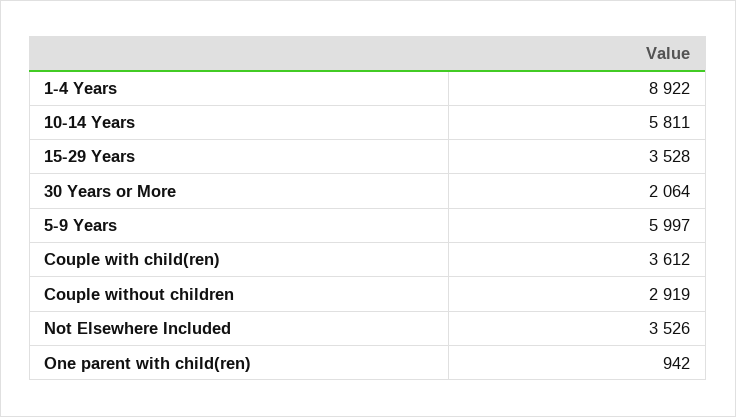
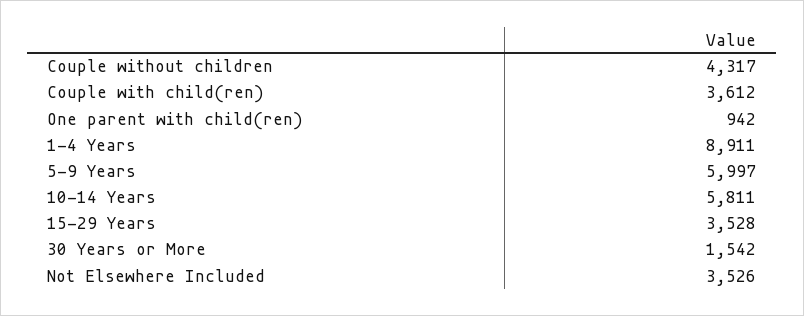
1-4 Years: 8922 -> 8911
30 Years or More: 2064 -> 1542
Couple without children: 2919 -> 4317

